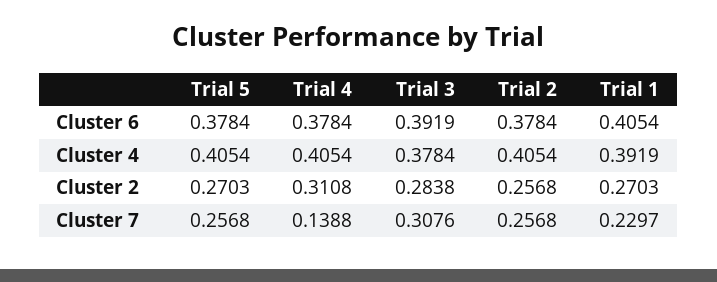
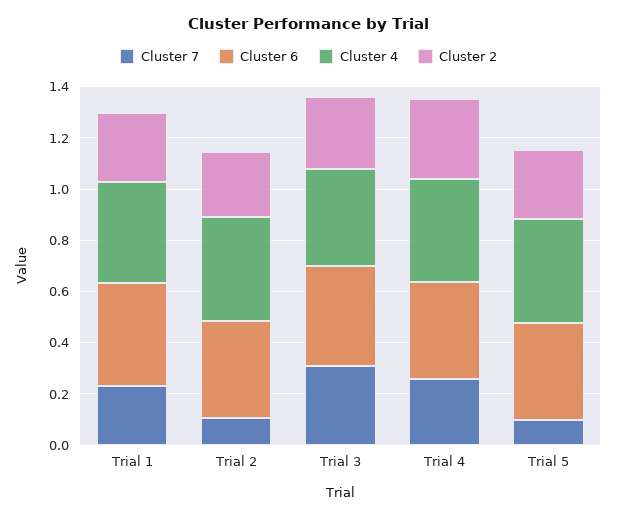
Cluster 7, Trial 5: 0.2568 -> 0.1
Cluster 7, Trial 4: 0.1388 -> 0.25
Cluster 7, Trial 2: 0.2568 -> 0.1

